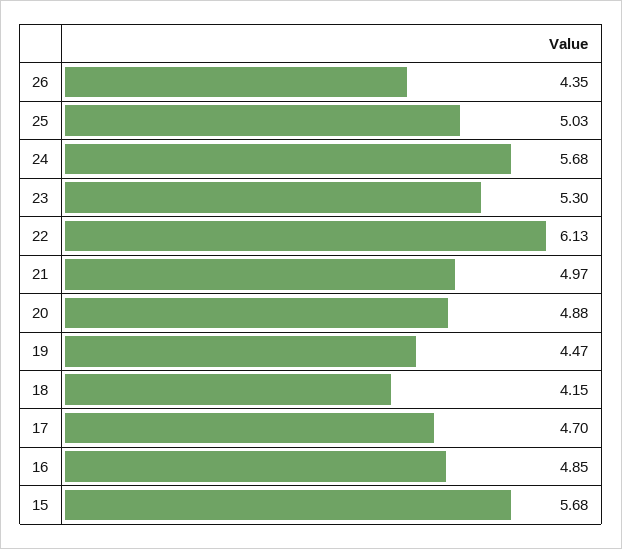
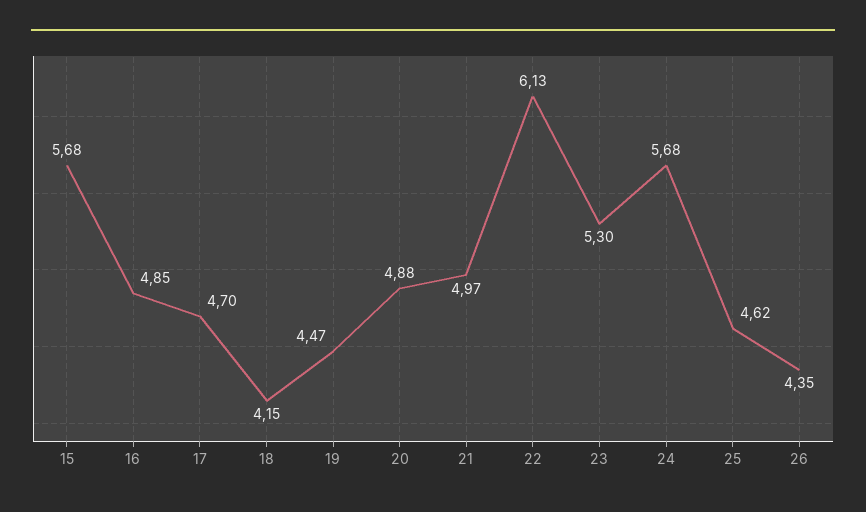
25: 5.03 -> 4.62

